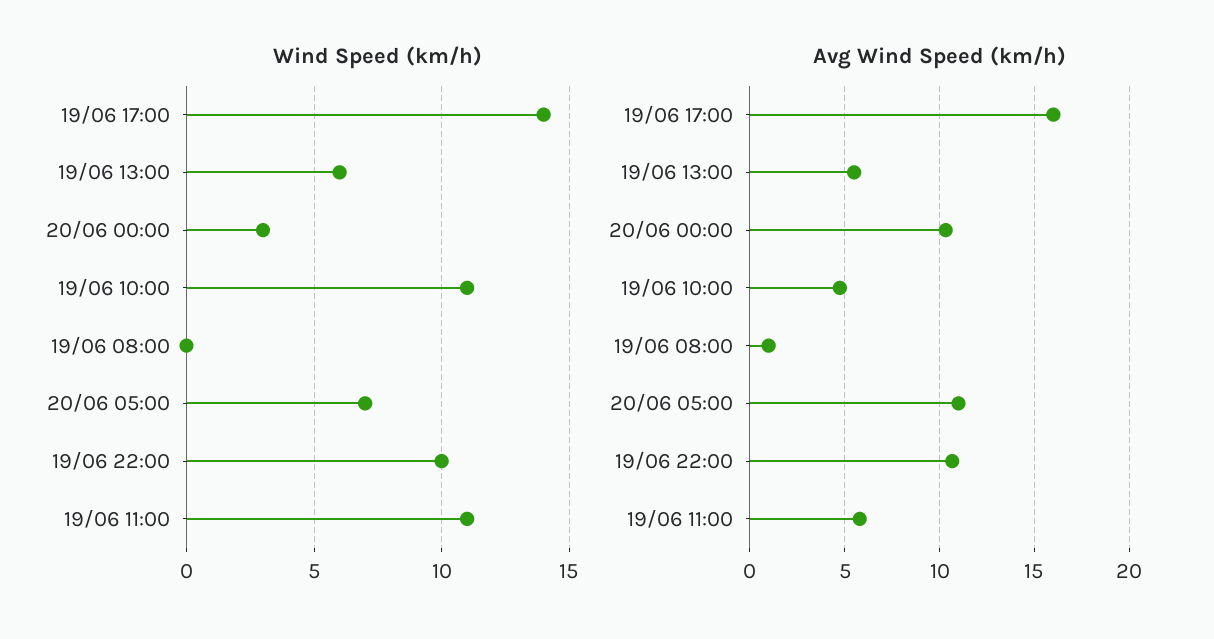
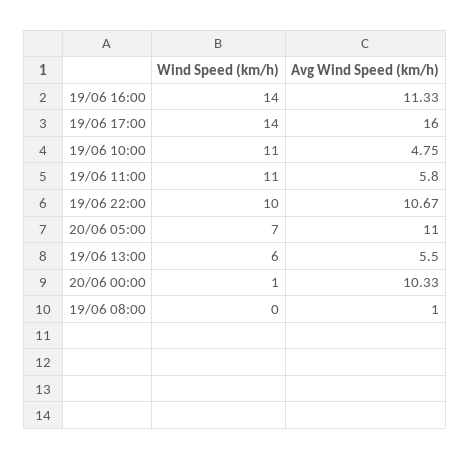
Wind Speed (km/h), 20/06 00:00: 3 -> 1
Wind Speed (km/h), 19/06 16:00: none -> 14
Avg Wind Speed (km/h), 19/06 16:00: none -> 11.33

